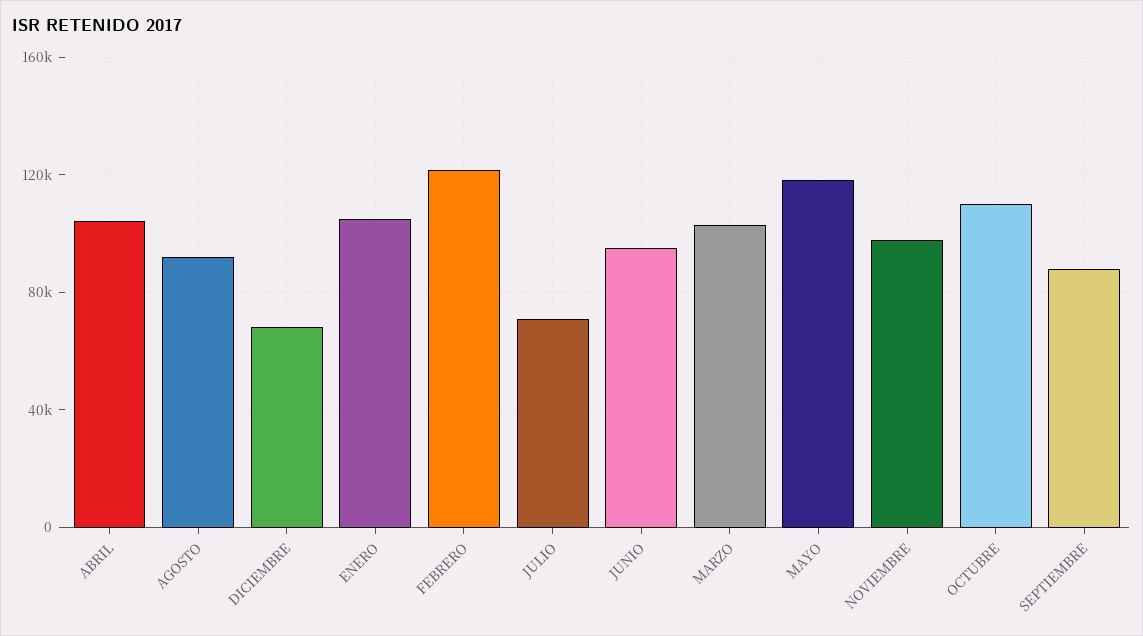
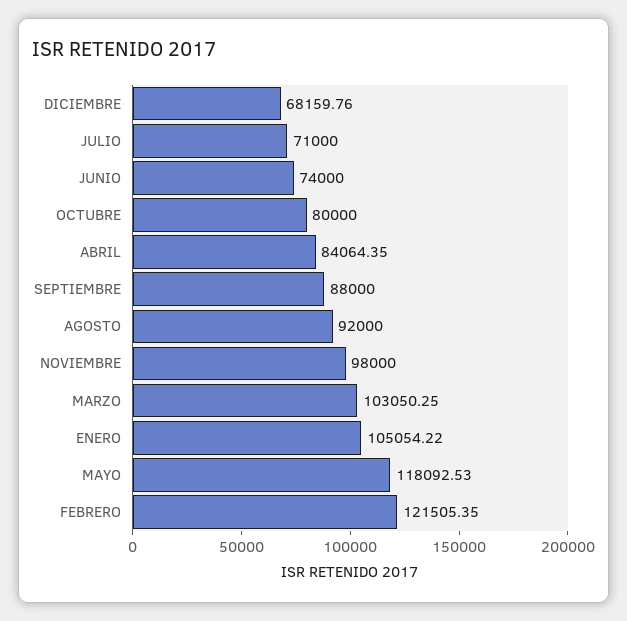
ABRIL: 105000 -> 84064.35
JUNIO: 95000 -> 74000
OCTUBRE: 110000 -> 80000

